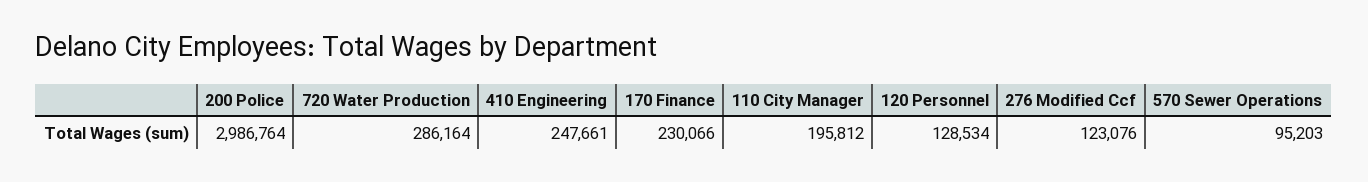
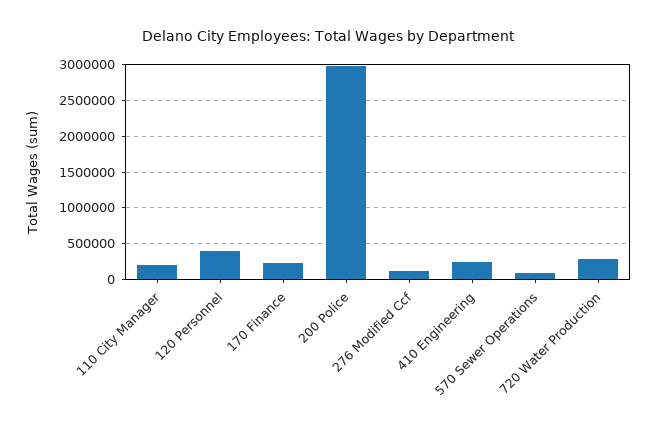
120 Personnel: 128534 -> 400000

